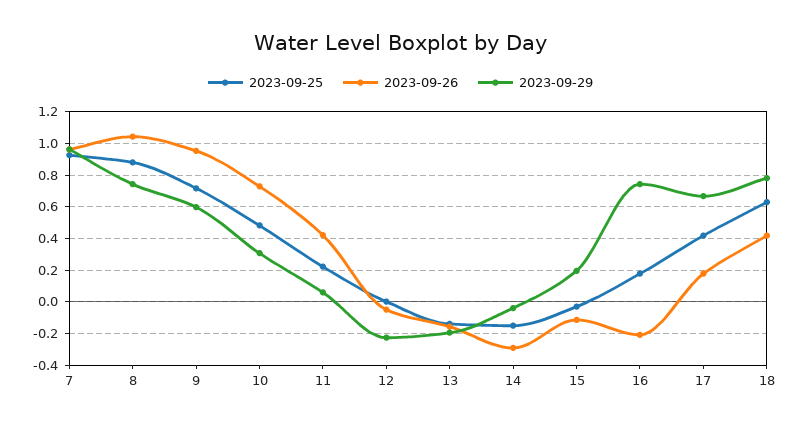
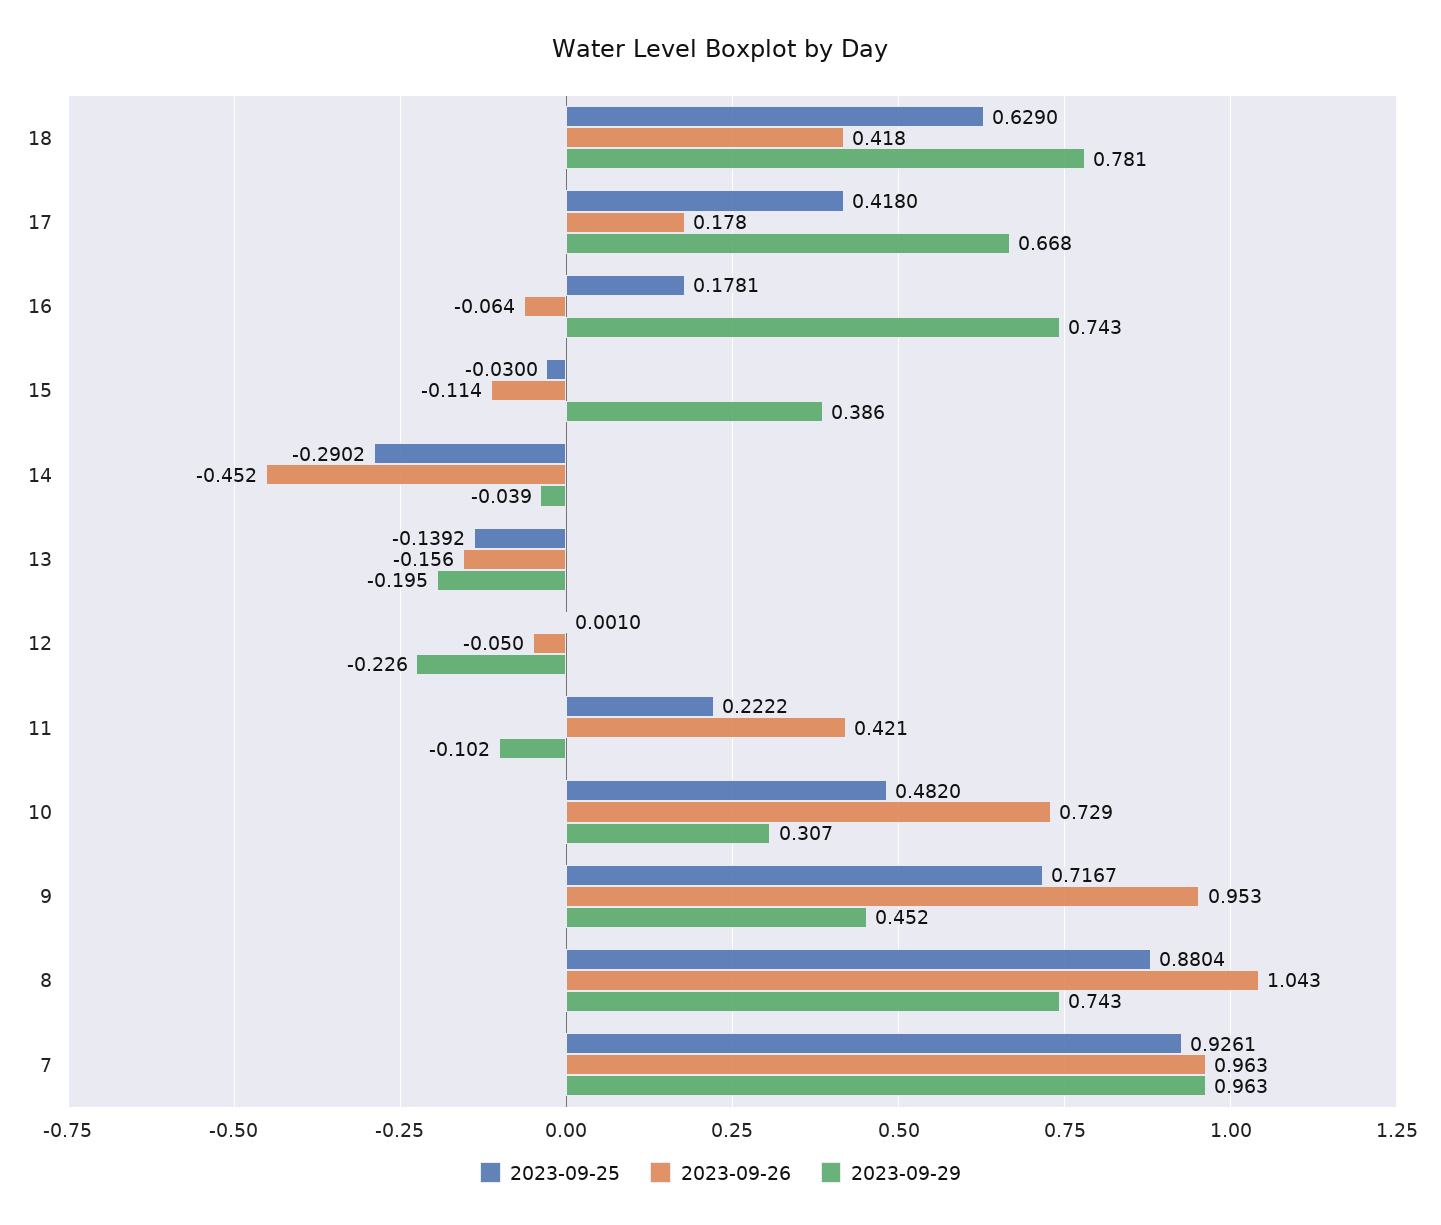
2023-09-29, 9: 0.6 -> 0.452
2023-09-29, 11: 0.05 -> -0.102
2023-09-25, 14: -0.15 -> -0.2902
2023-09-26, 14: -0.3 -> -0.452
2023-09-29, 15: 0.2 -> 0.386
2023-09-26, 16: -0.2 -> -0.064

